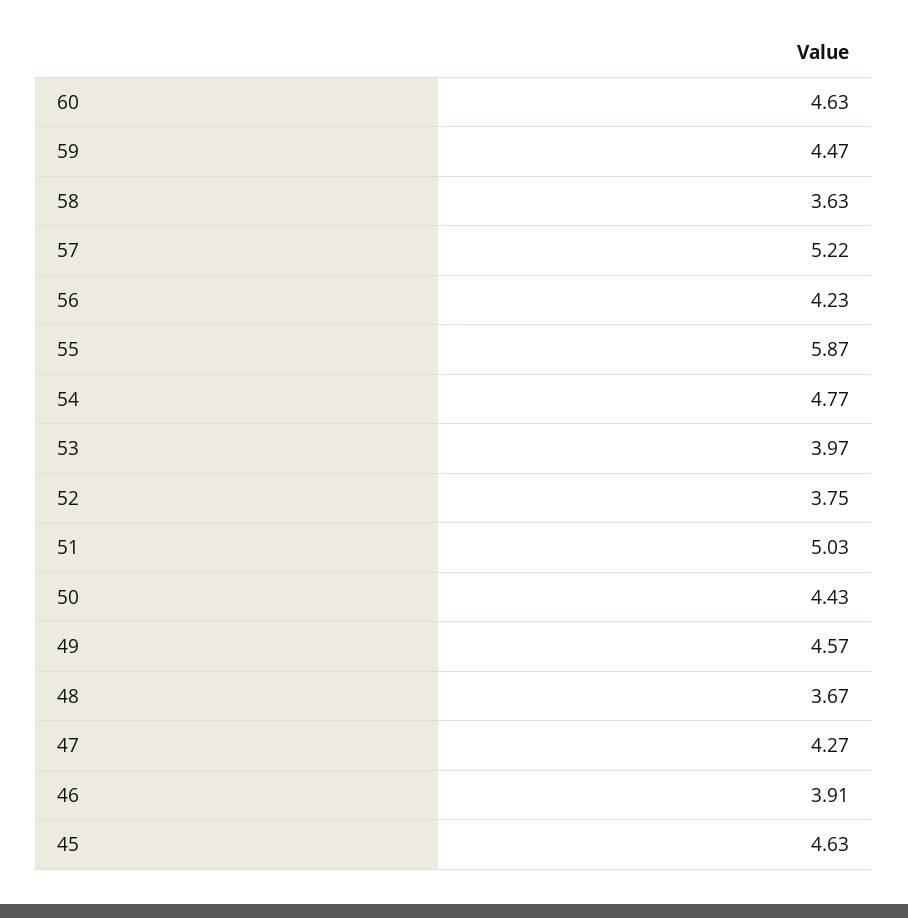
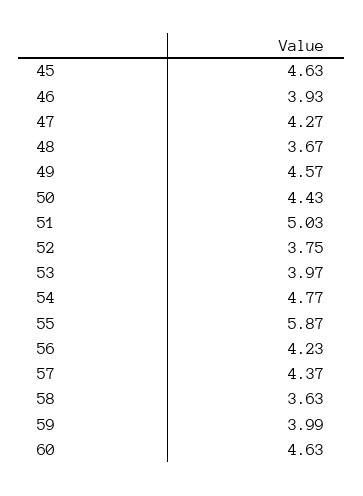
59: 4.47 -> 3.99
57: 5.22 -> 4.37
46: 3.91 -> 3.93

